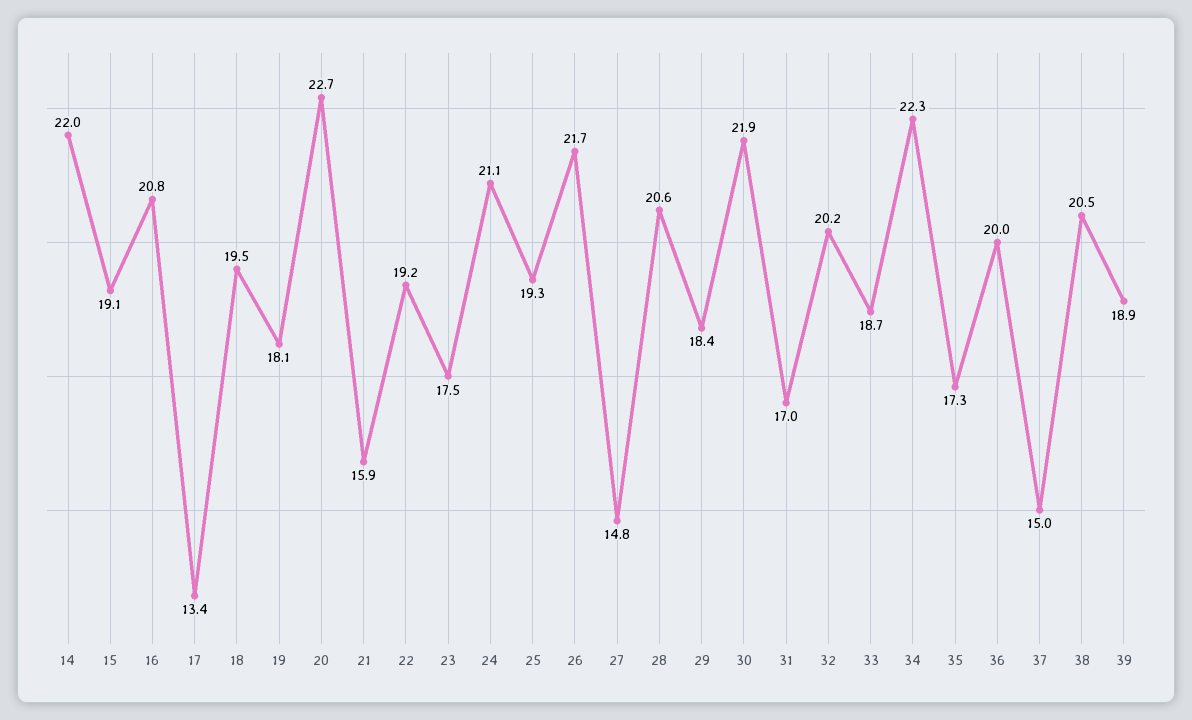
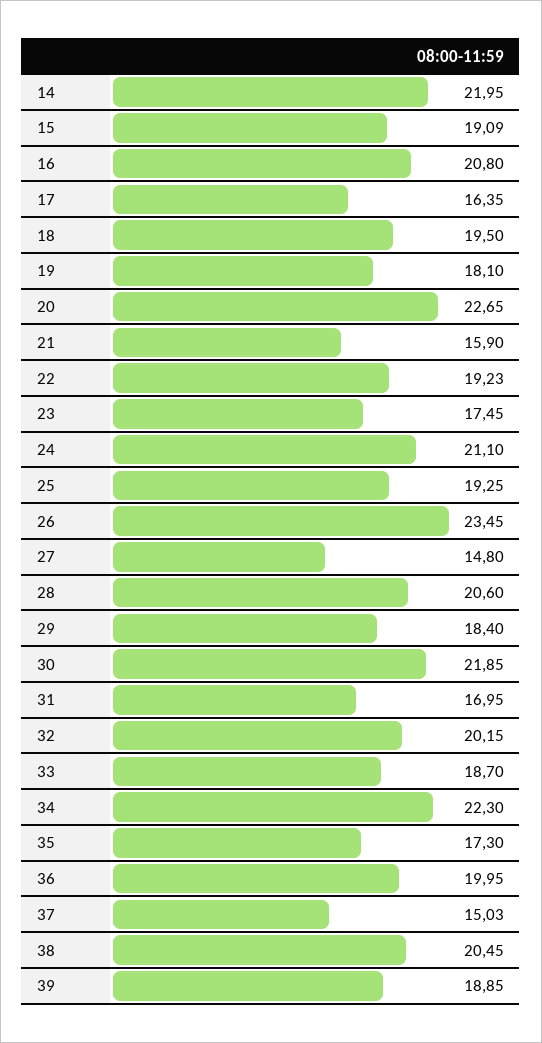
17: 13.4 -> 16.35
26: 21.7 -> 23.45

